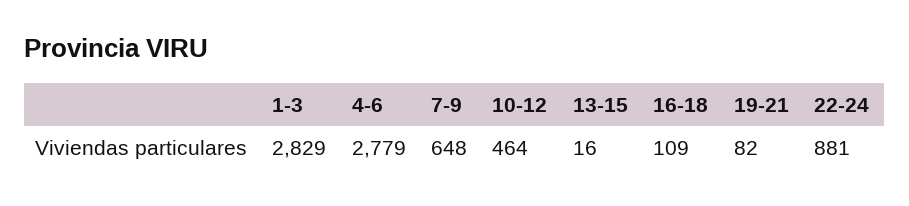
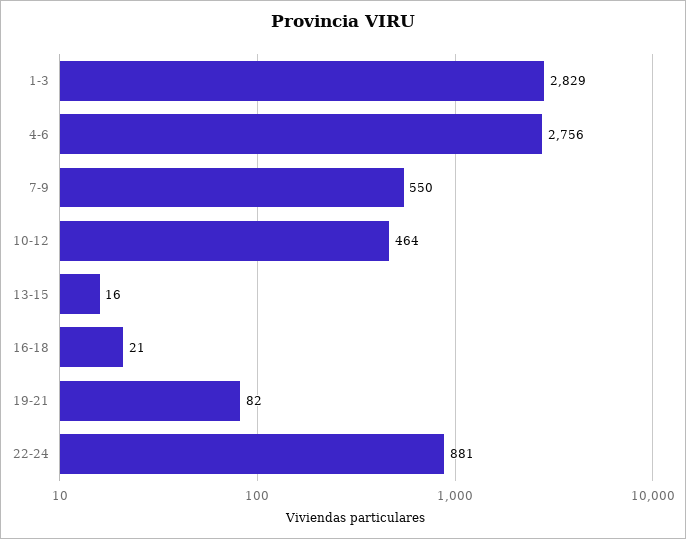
4-6: 2779 -> 2756
7-9: 648 -> 550
16-18: 109 -> 21

